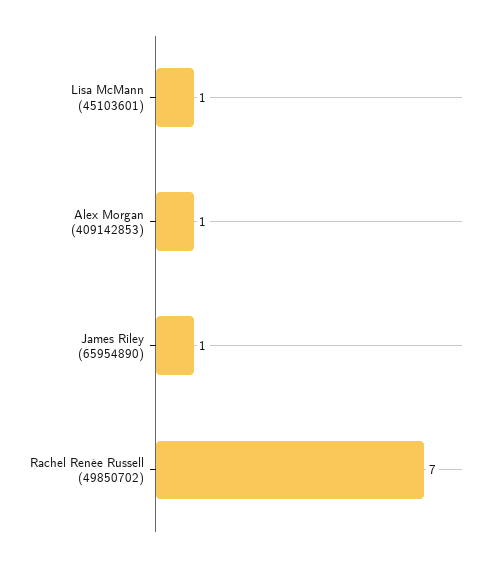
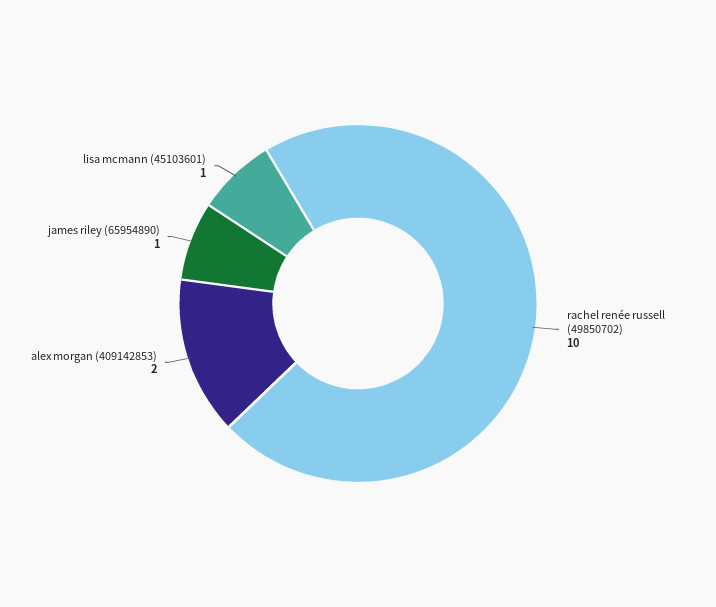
Alex Morgan (409142853): 1 -> 2
Rachel Renée Russell (49850702): 7 -> 10

